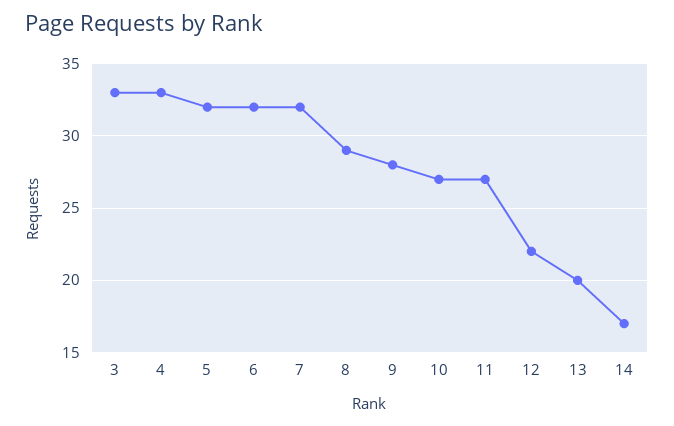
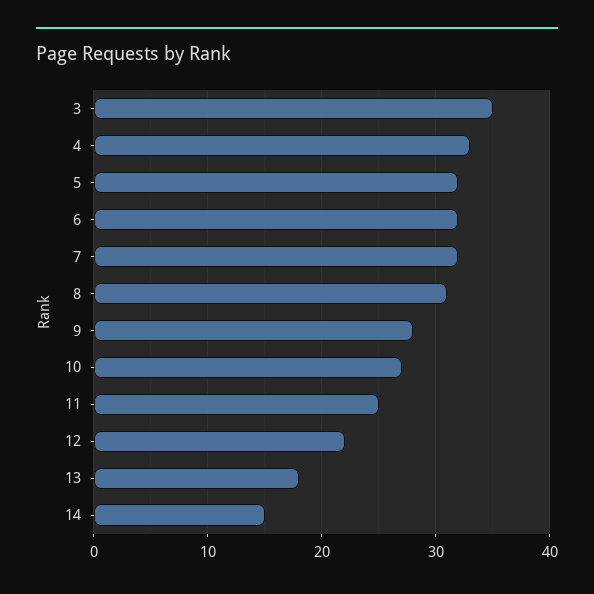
3: 33 -> 35
8: 29 -> 31
11: 27 -> 25
13: 20 -> 18
14: 17 -> 15

